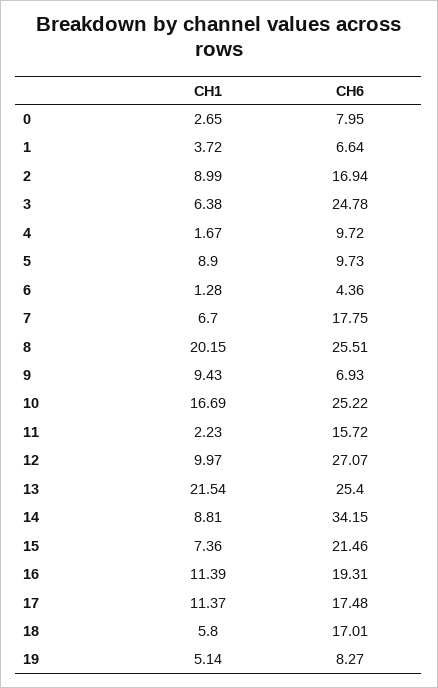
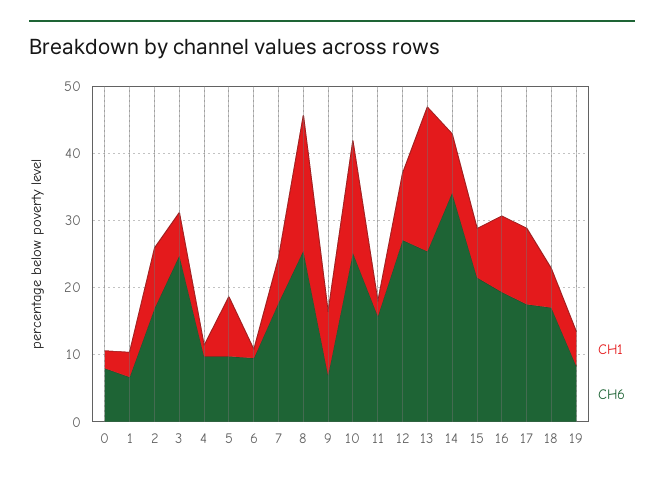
CH6, 6: 4.36 -> 10

